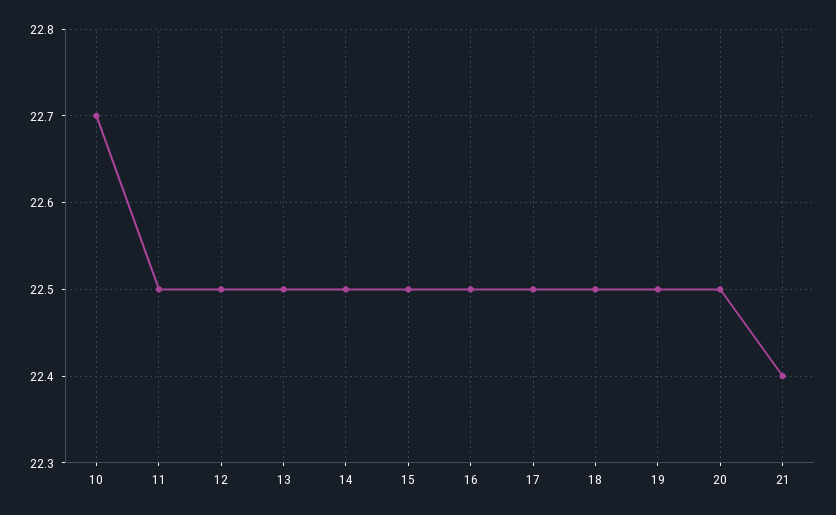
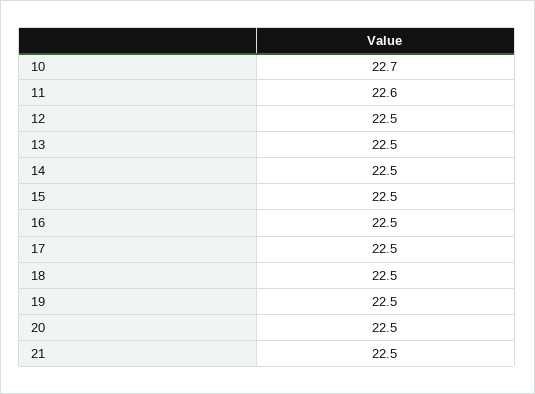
11: 22.5 -> 22.6
21: 22.4 -> 22.5

